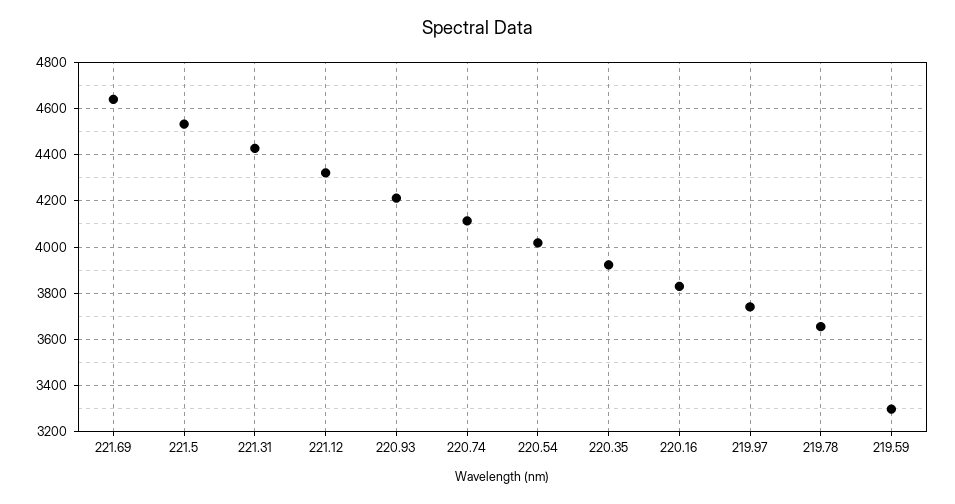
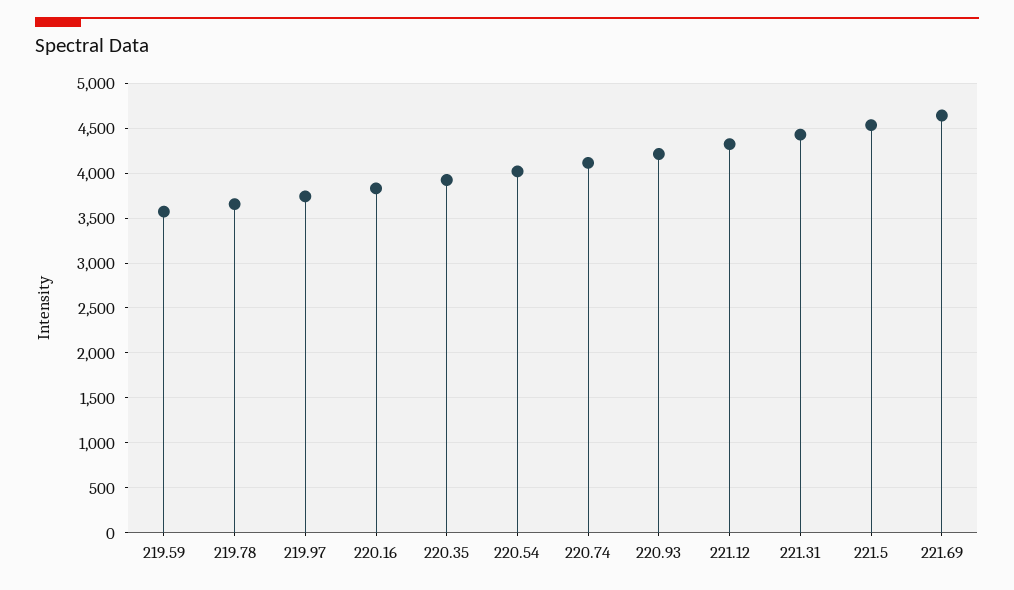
219.59: 3300 -> 3600

